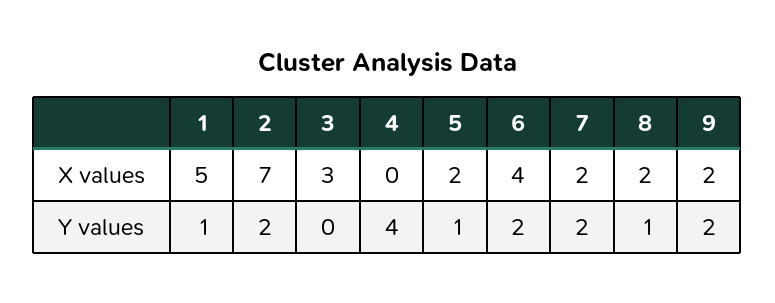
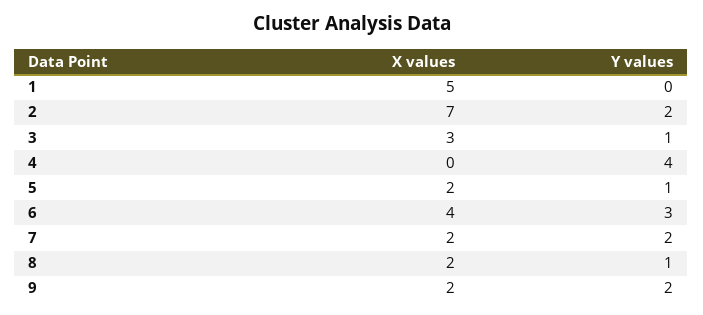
1, Y values: 1 -> 0
3, Y values: 0 -> 1
6, Y values: 2 -> 3

